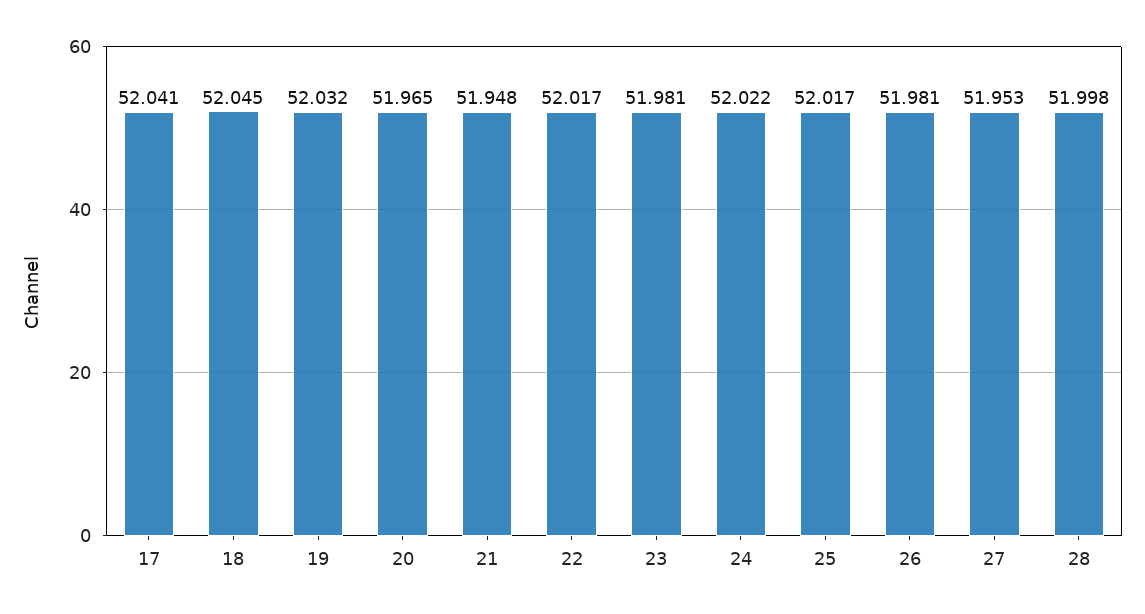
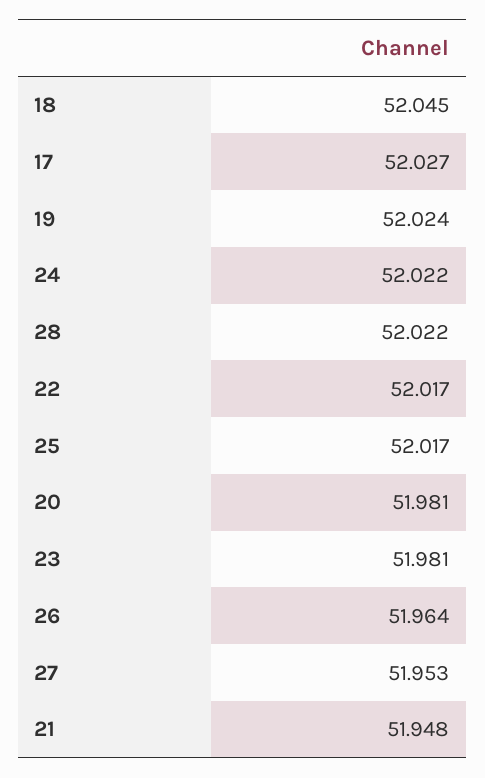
17: 52.041 -> 52.027
19: 52.032 -> 52.024
20: 51.965 -> 51.981
26: 51.981 -> 51.964
28: 51.998 -> 52.022

